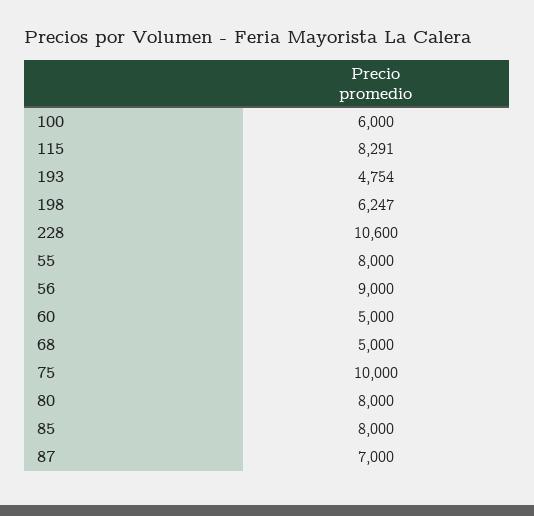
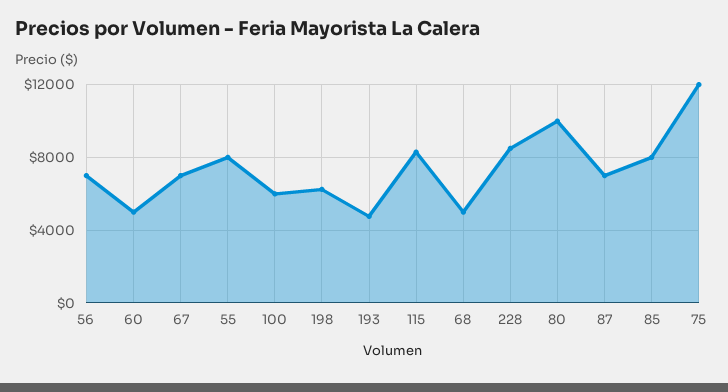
228: 10600 -> 8500
56: 9000 -> 7000
75: 10000 -> 12000
80: 8000 -> 10000
67: none -> 7000

